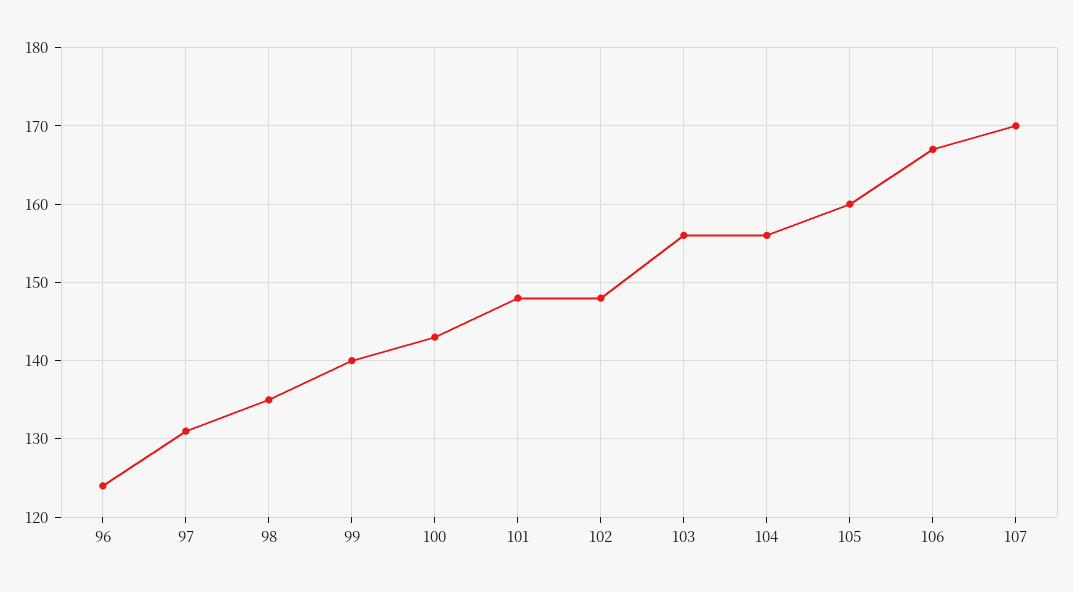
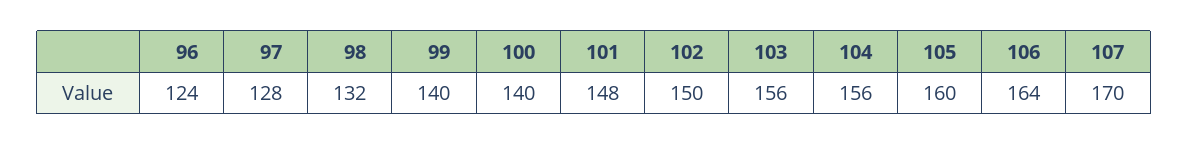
97: 131 -> 128
98: 135 -> 132
100: 143 -> 140
102: 148 -> 150
106: 167 -> 164

